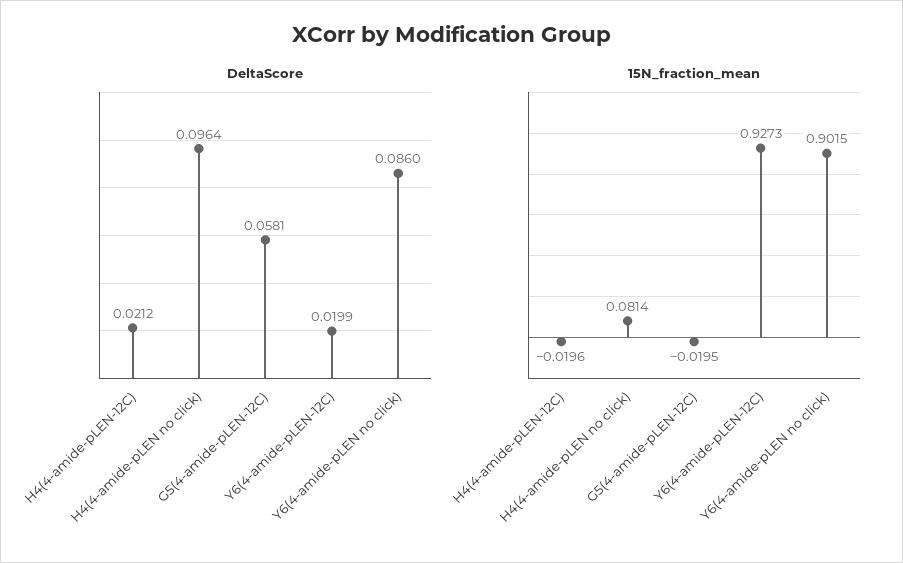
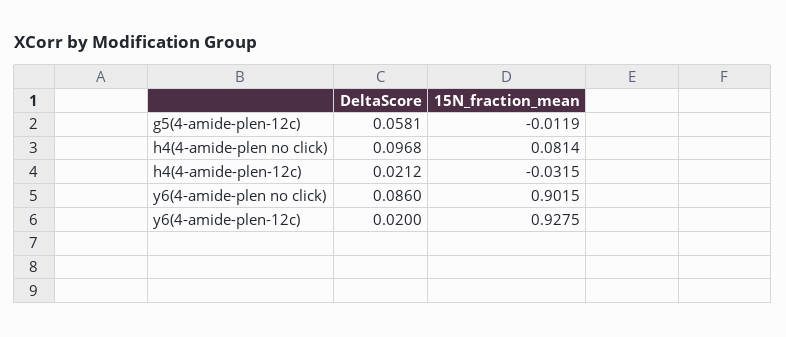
DeltaScore, H4(4-amide-pLEN no click): 0.0964 -> 0.0968
DeltaScore, Y6(4-amide-pLEN-12C): 0.0199 -> 0.02
15N_fraction_mean, H4(4-amide-pLEN-12C): -0.0196 -> -0.0315
15N_fraction_mean, G5(4-amide-pLEN-12C): -0.0195 -> -0.0119
15N_fraction_mean, Y6(4-amide-pLEN-12C): 0.9273 -> 0.9275

